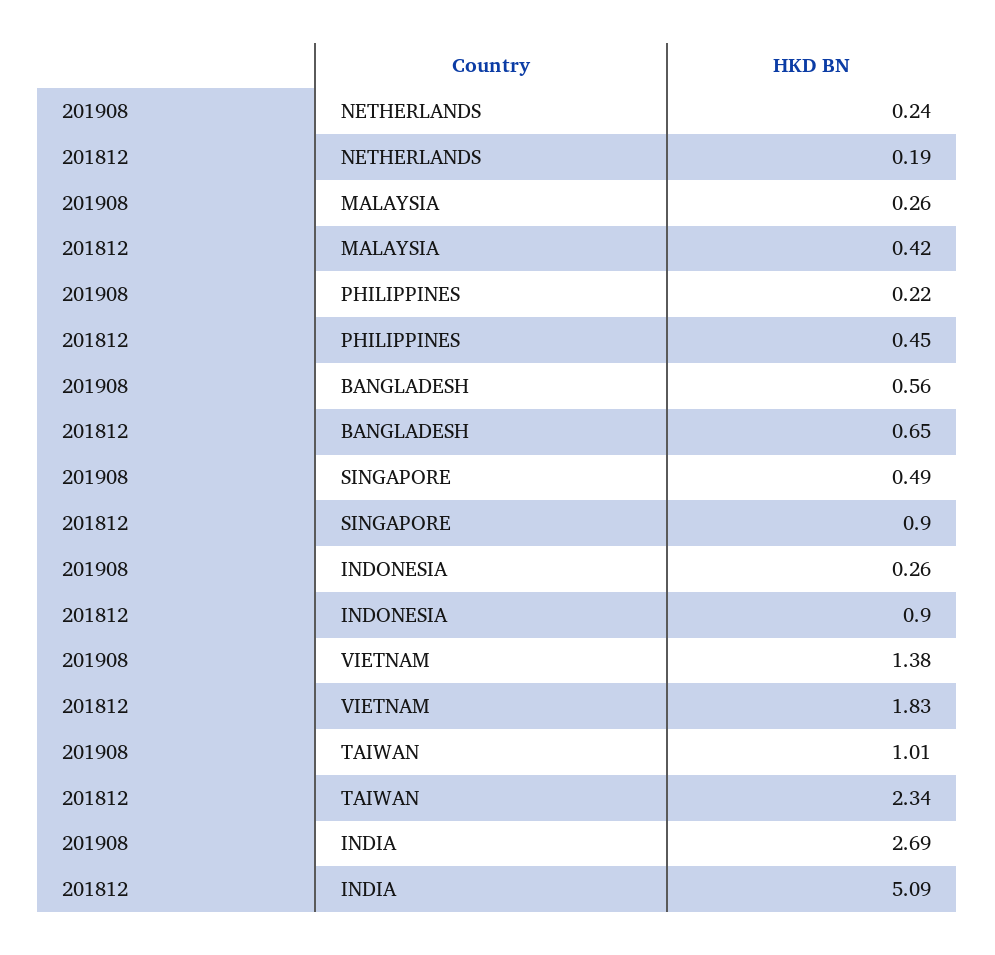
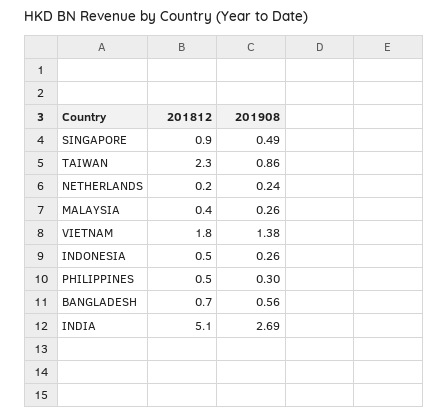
201908, PHILIPPINES: 0.22 -> 0.3
201812, INDONESIA: 0.9 -> 0.5
201908, TAIWAN: 1.01 -> 0.86

